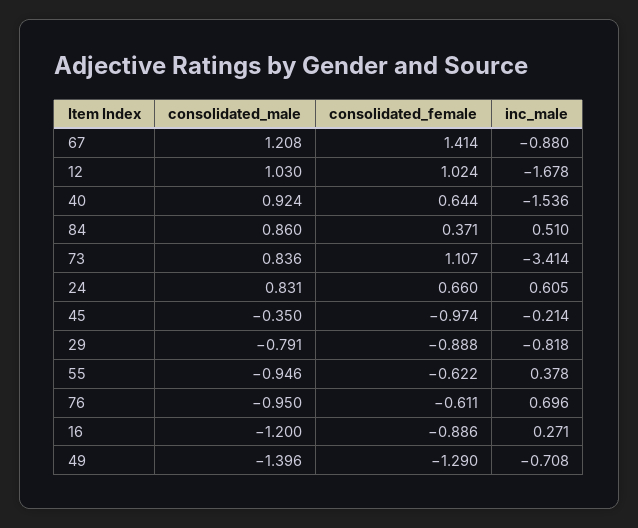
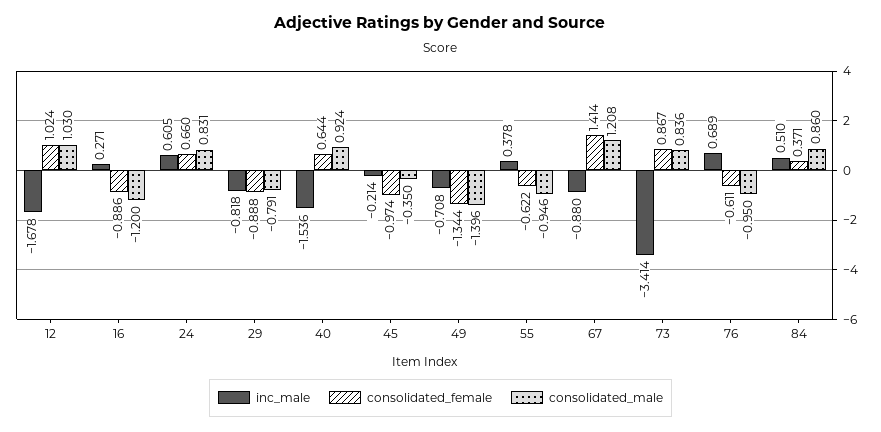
consolidated_female, 73: 1.107 -> 0.867
inc_male, 76: 0.696 -> 0.689
consolidated_female, 49: -1.29 -> -1.344

